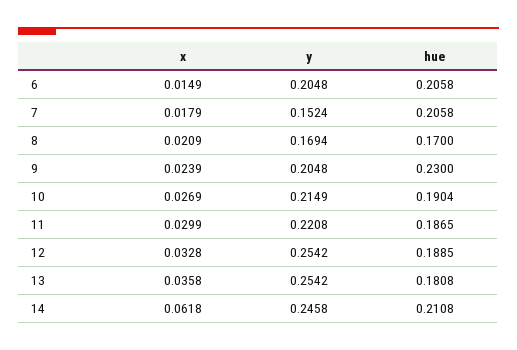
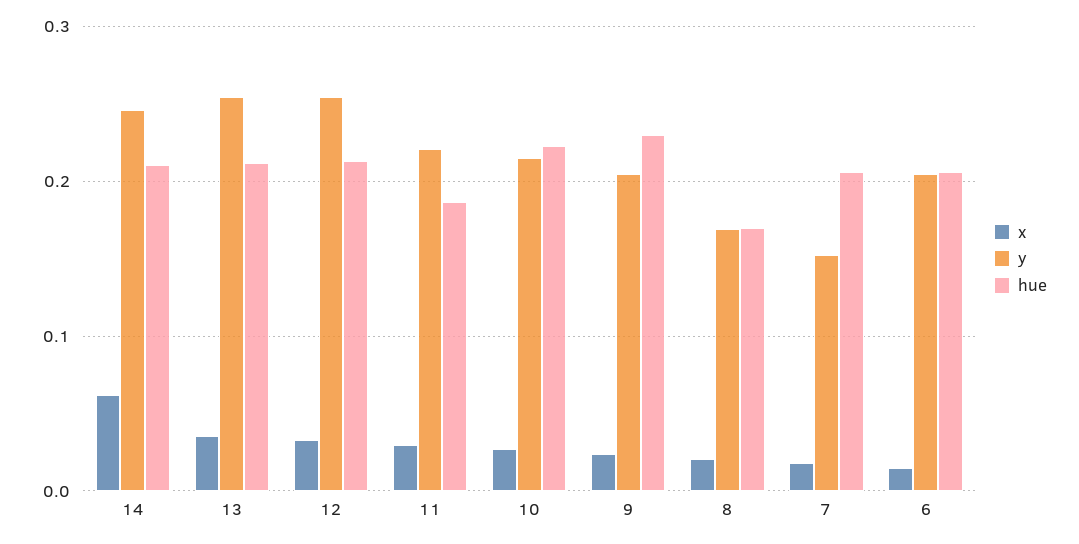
hue, 10: 0.1904 -> 0.22
hue, 12: 0.1885 -> 0.21
hue, 13: 0.1808 -> 0.21

